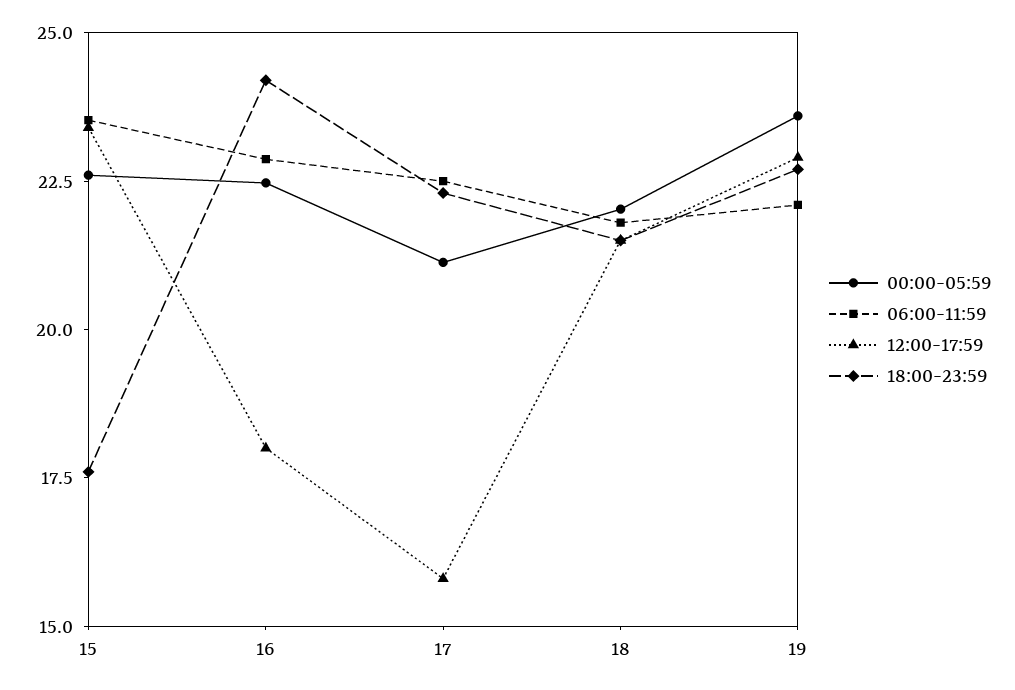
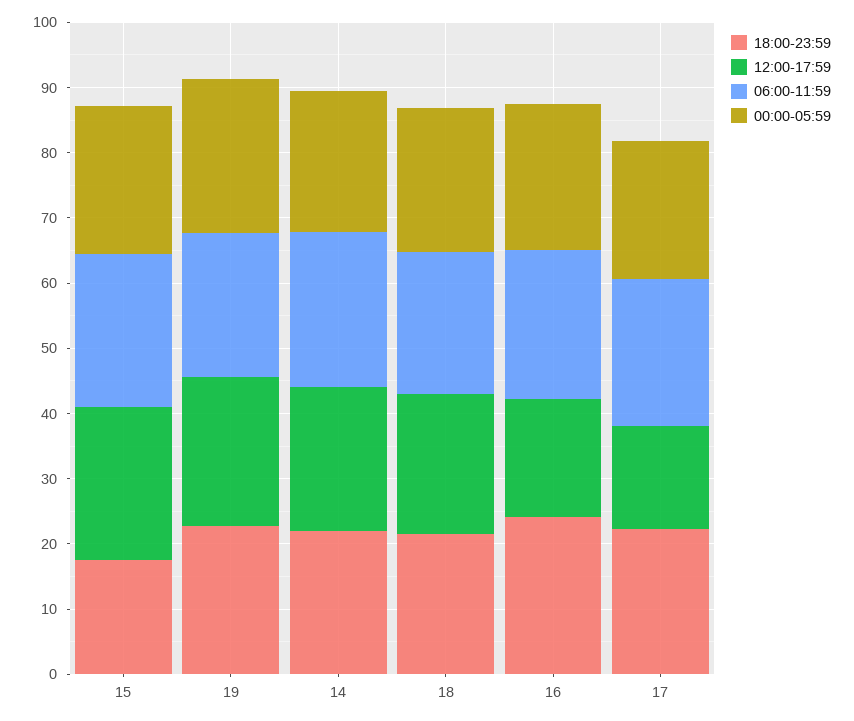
18:00-23:59, 14: none -> 22
12:00-17:59, 14: none -> 22
06:00-11:59, 14: none -> 24
00:00-05:59, 14: none -> 22

